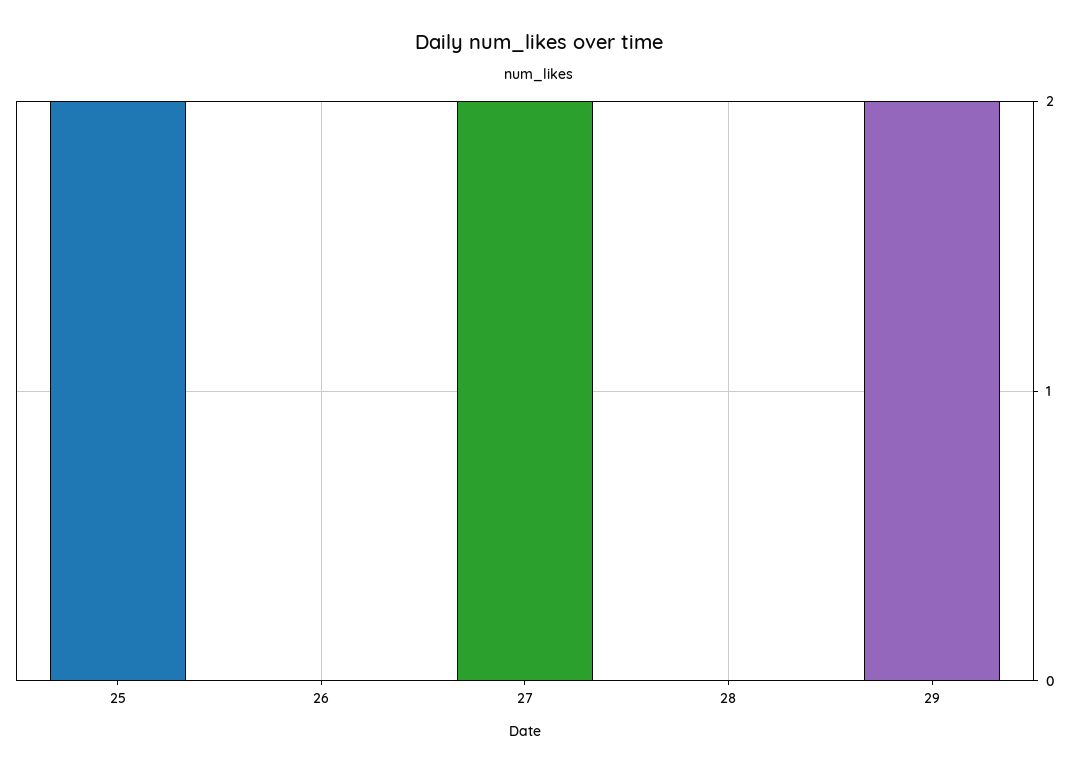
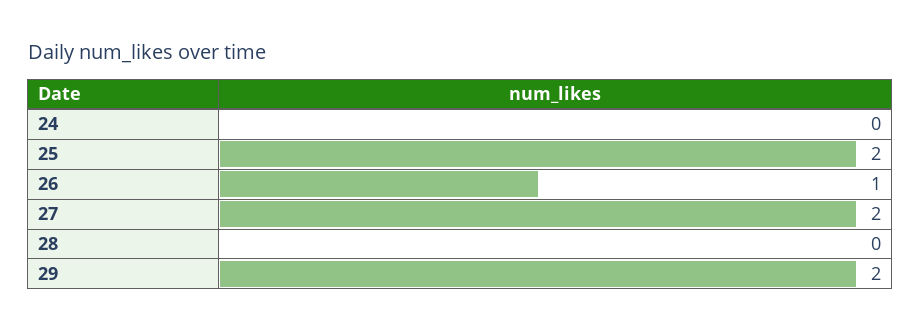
26: 0 -> 1
24: none -> 0

